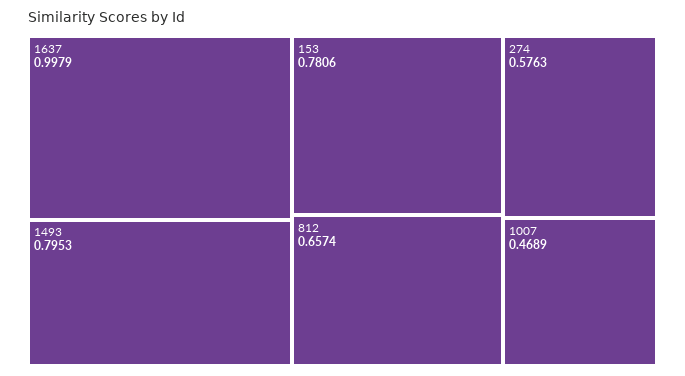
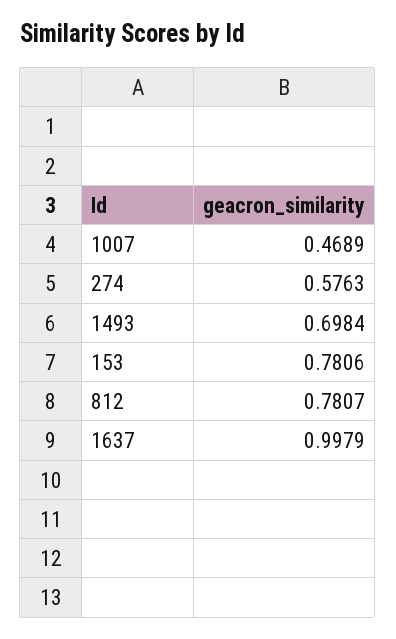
1493: 0.7953 -> 0.6984
812: 0.6574 -> 0.7807

